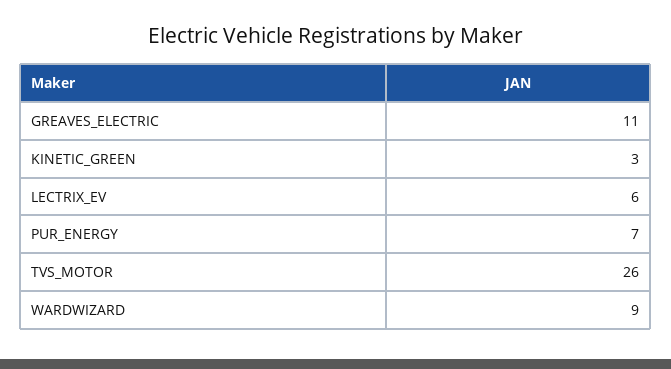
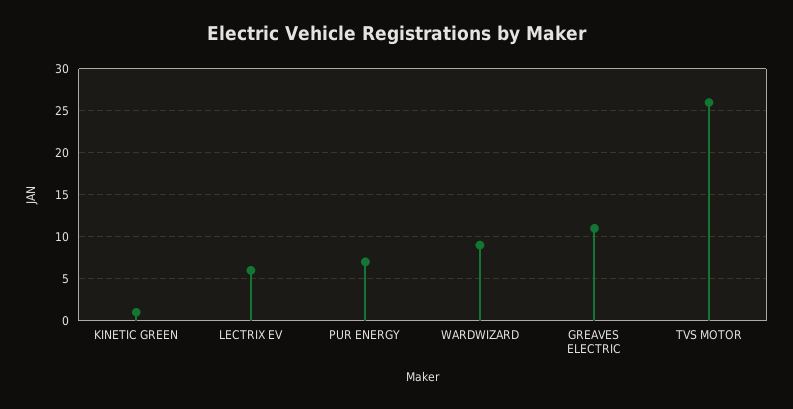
KINETIC_GREEN: 3 -> 1

